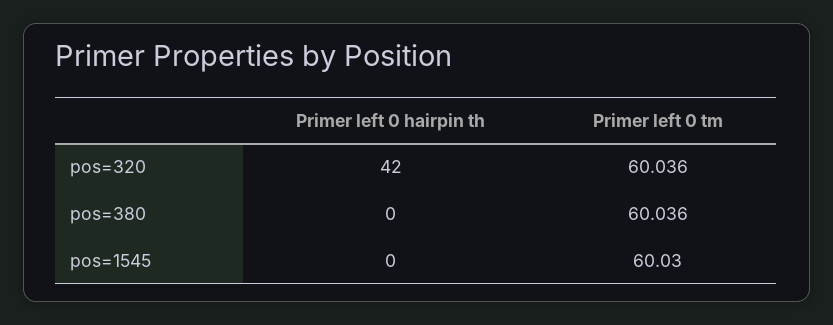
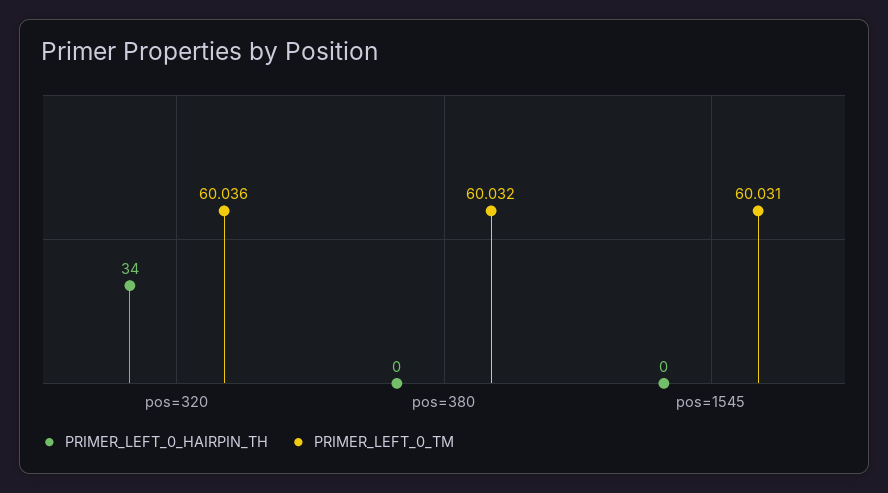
Primer left 0 hairpin th, pos=320: 42 -> 34
Primer left 0 tm, pos=380: 60.036 -> 60.032
Primer left 0 tm, pos=1545: 60.03 -> 60.031

